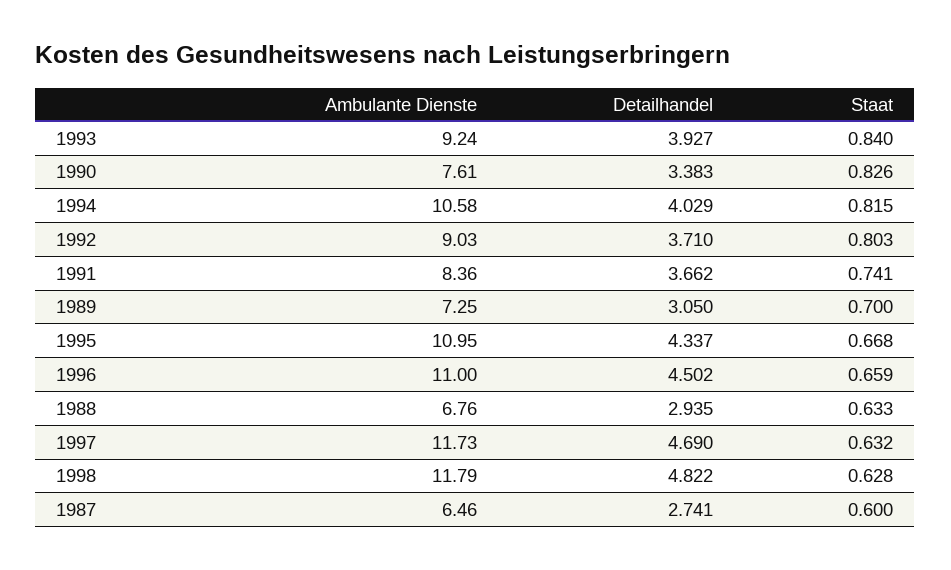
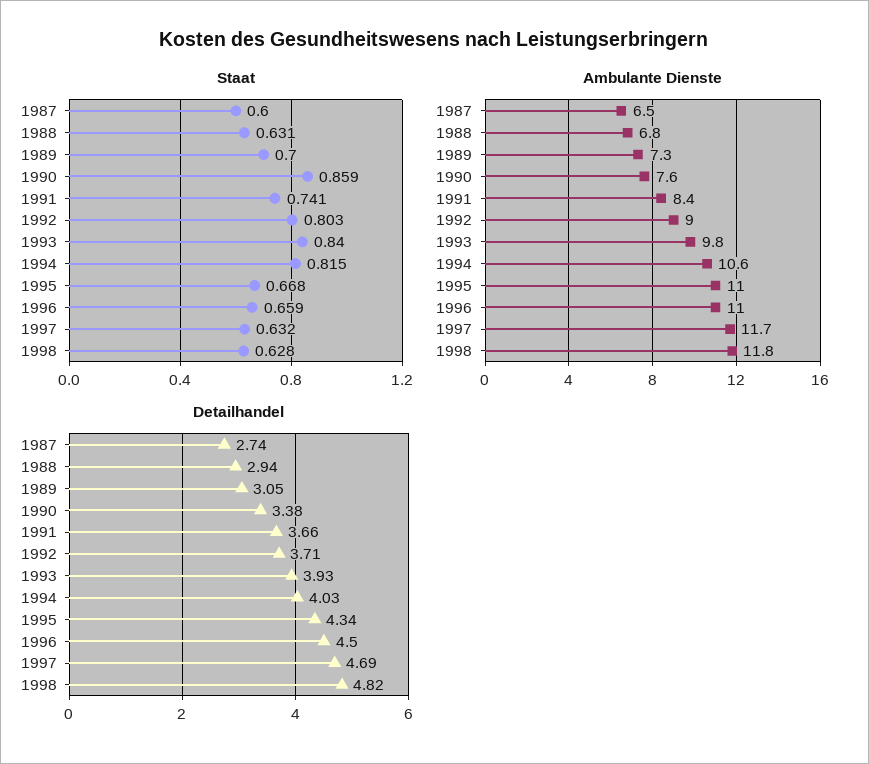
Ambulante Dienste, 1993: 9.24 -> 9.8
Staat, 1990: 0.826 -> 0.859
Staat, 1988: 0.633 -> 0.631

